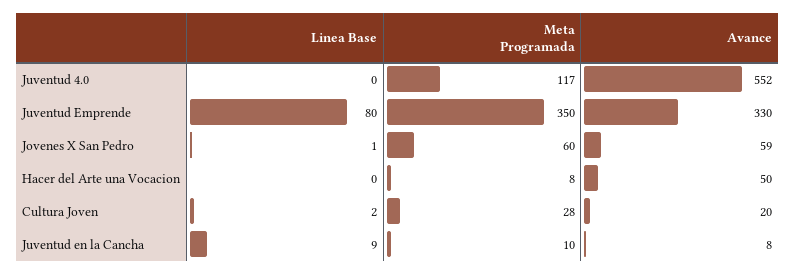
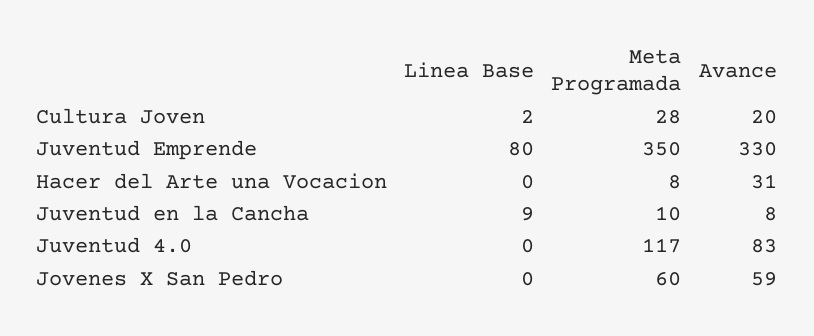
Avance, Juventud 4.0: 552 -> 83
Linea Base, Jovenes X San Pedro: 1 -> 0
Avance, Hacer del Arte una Vocacion: 50 -> 31

